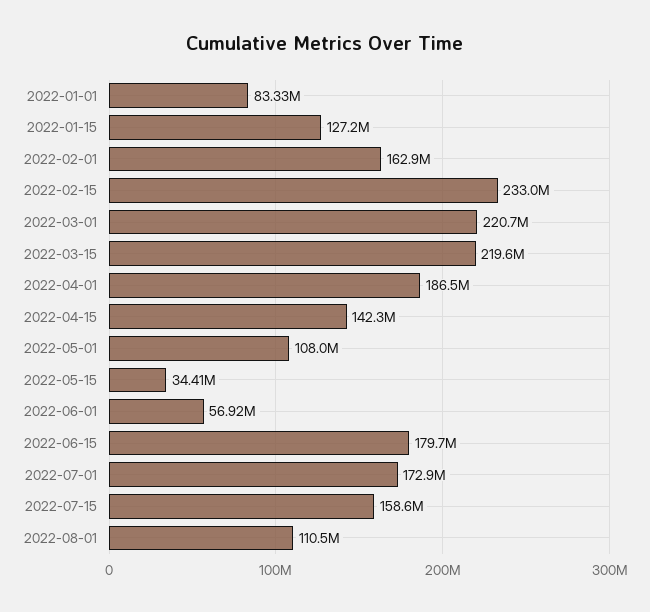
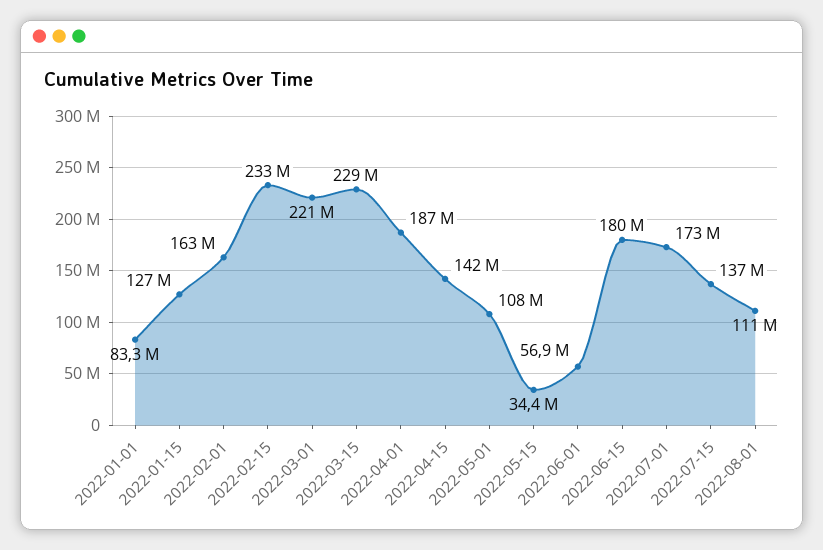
2022-03-15: 219600000 -> 229000000
2022-07-15: 158600000 -> 137000000

